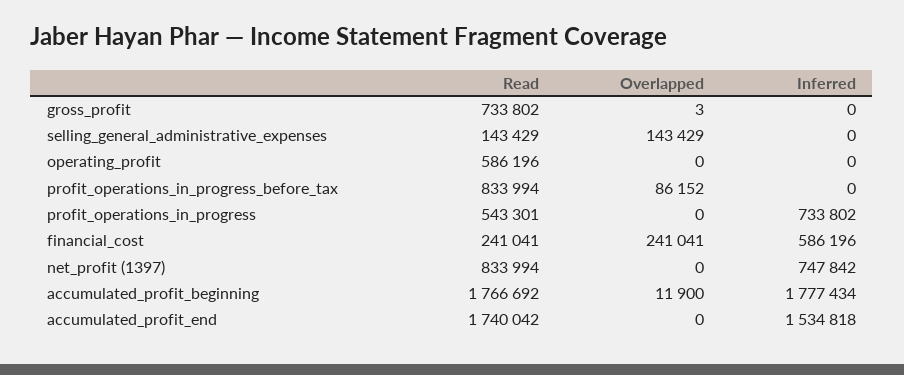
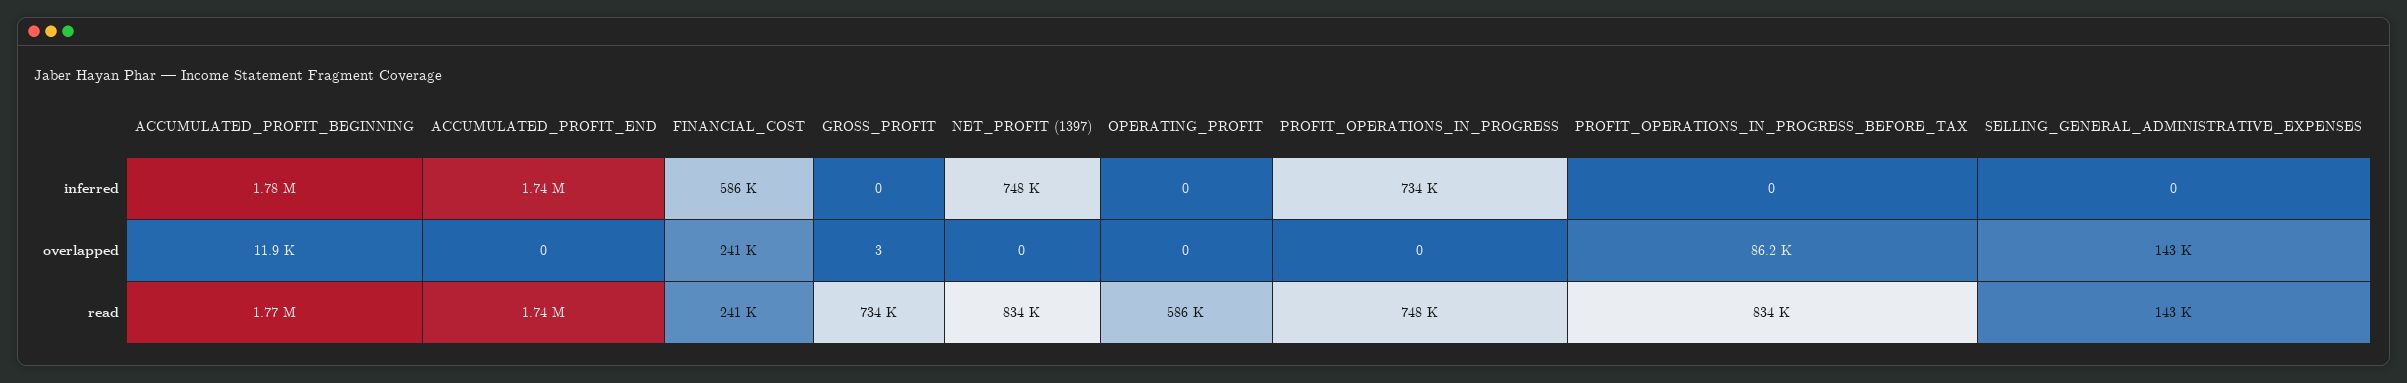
Read, profit_operations_in_progress: 543301 -> 748000
Inferred, accumulated_profit_end: 1534818 -> 1740000

